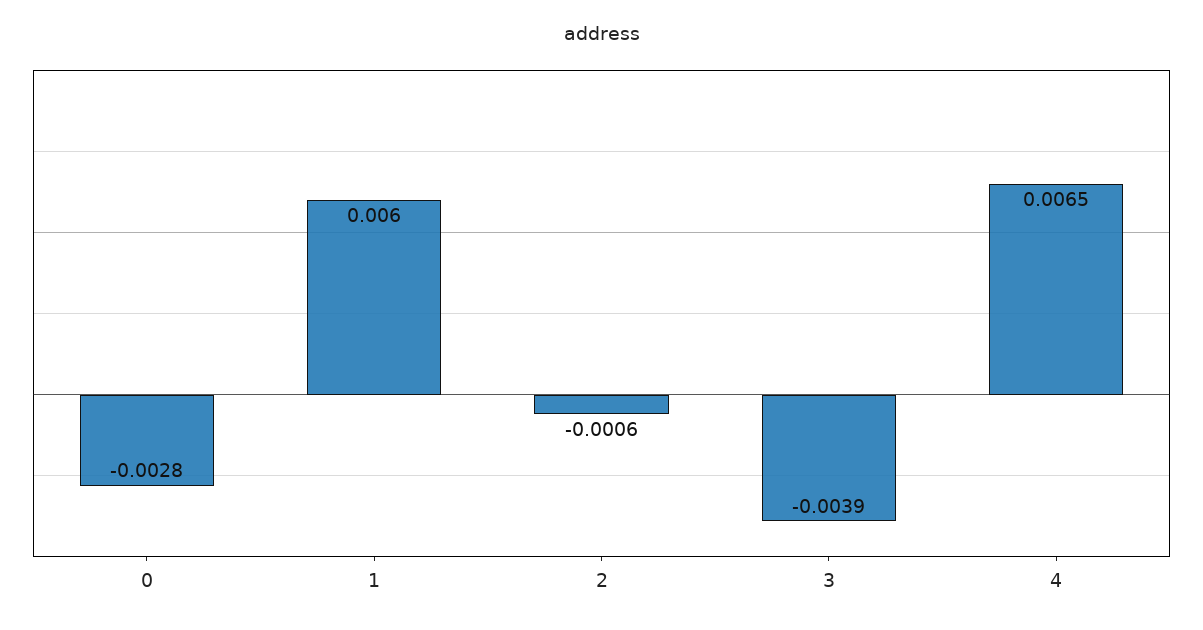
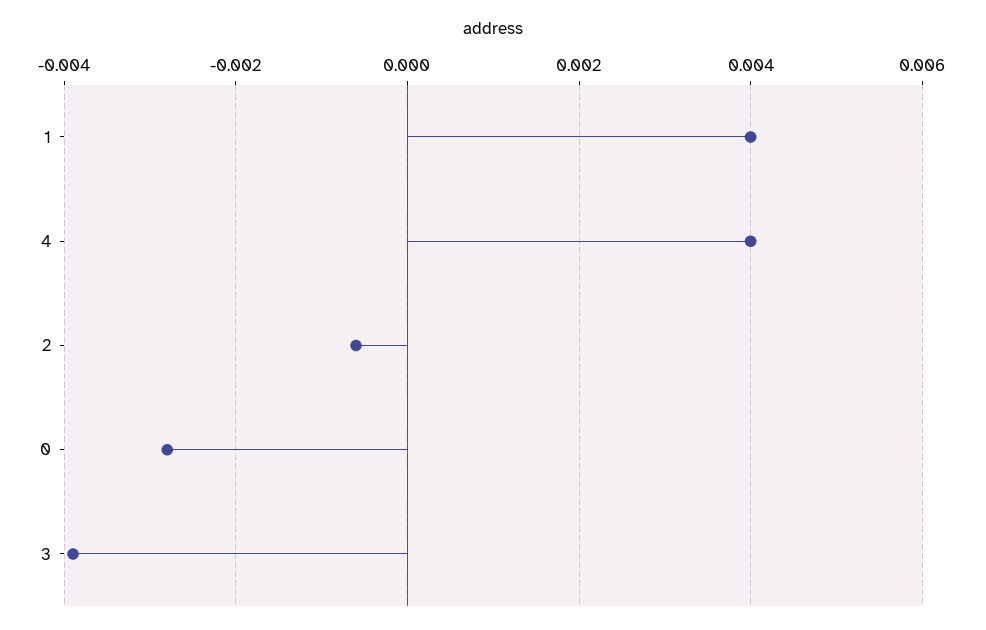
1: 0.006 -> 0.004
4: 0.0065 -> 0.004

